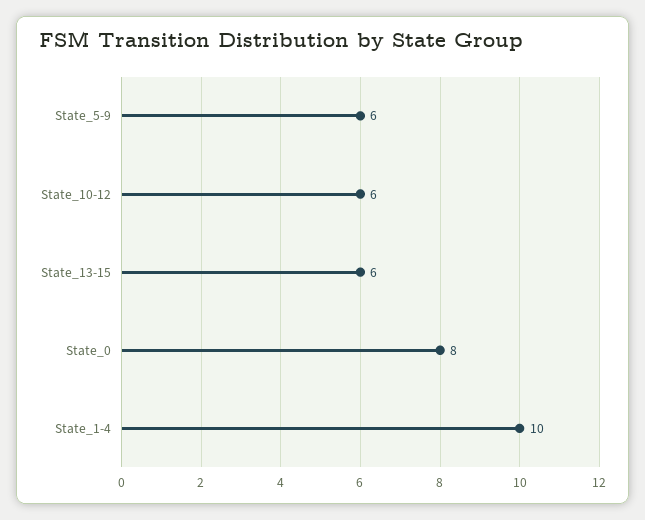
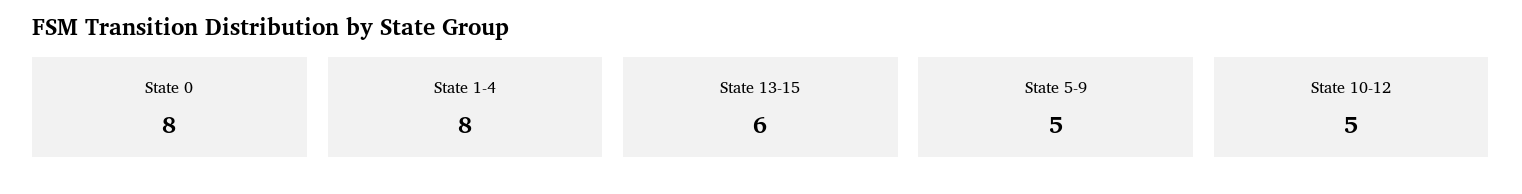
State_5-9: 6 -> 5
State_10-12: 6 -> 5
State_1-4: 10 -> 8

